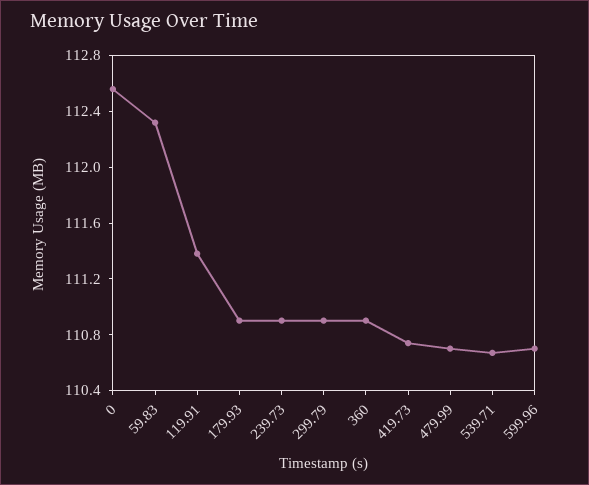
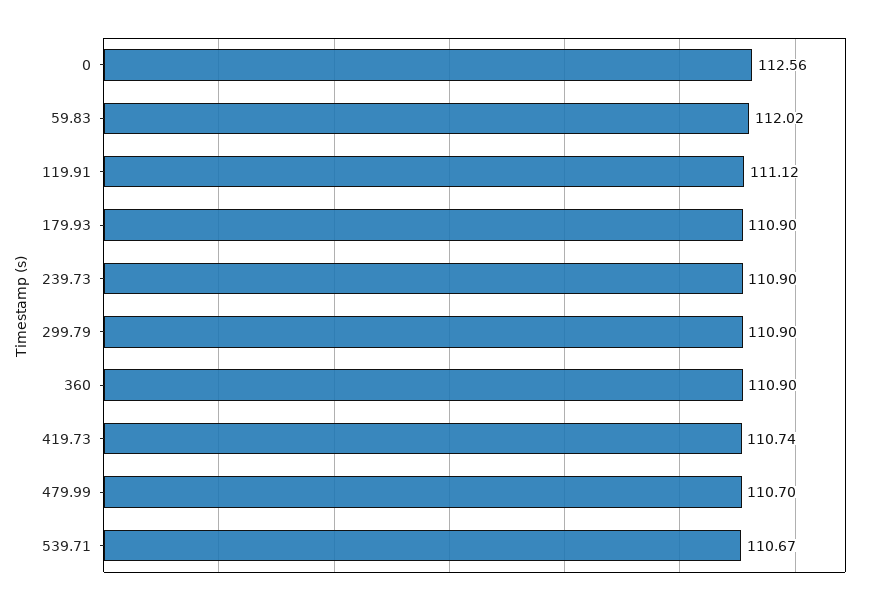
59.83: 112.3 -> 112.02
119.91: 111.4 -> 111.12
599.96: 110.7 -> none

